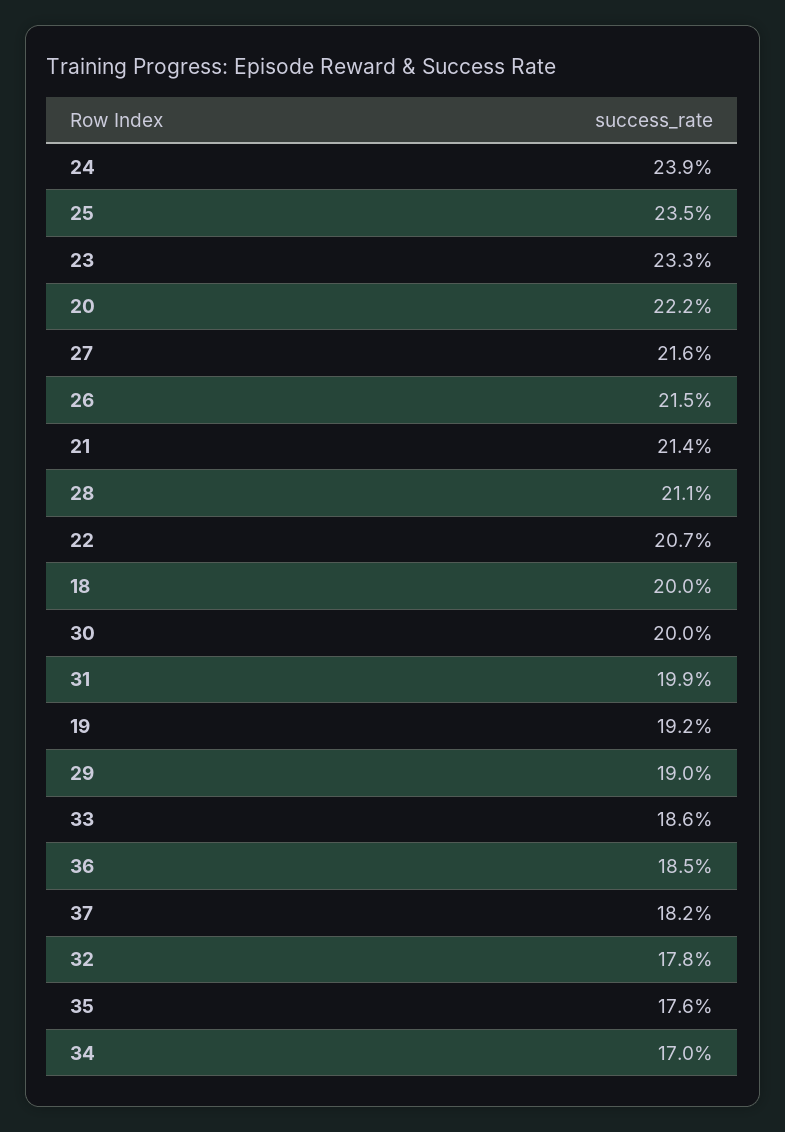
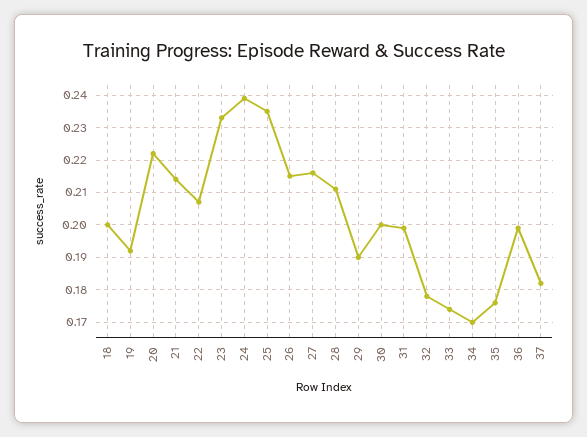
33: 0.186 -> 0.175
36: 0.185 -> 0.2

